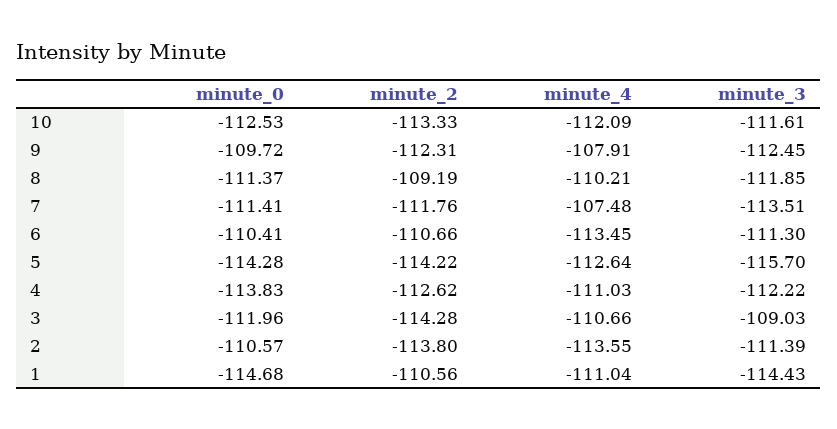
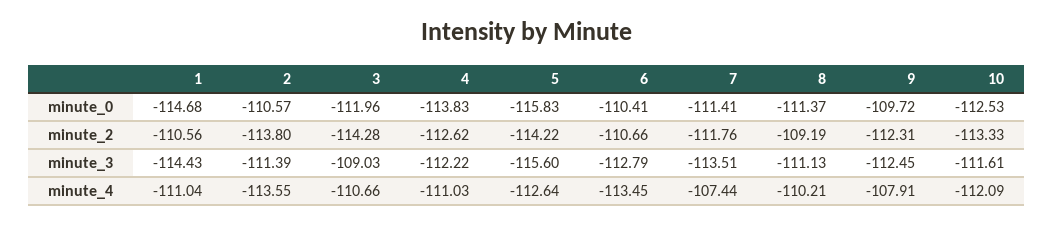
minute_3, 8: -111.85 -> -111.13
minute_4, 7: -107.48 -> -107.44
minute_3, 6: -111.3 -> -112.79
minute_0, 5: -114.28 -> -115.83
minute_3, 5: -115.7 -> -115.6

